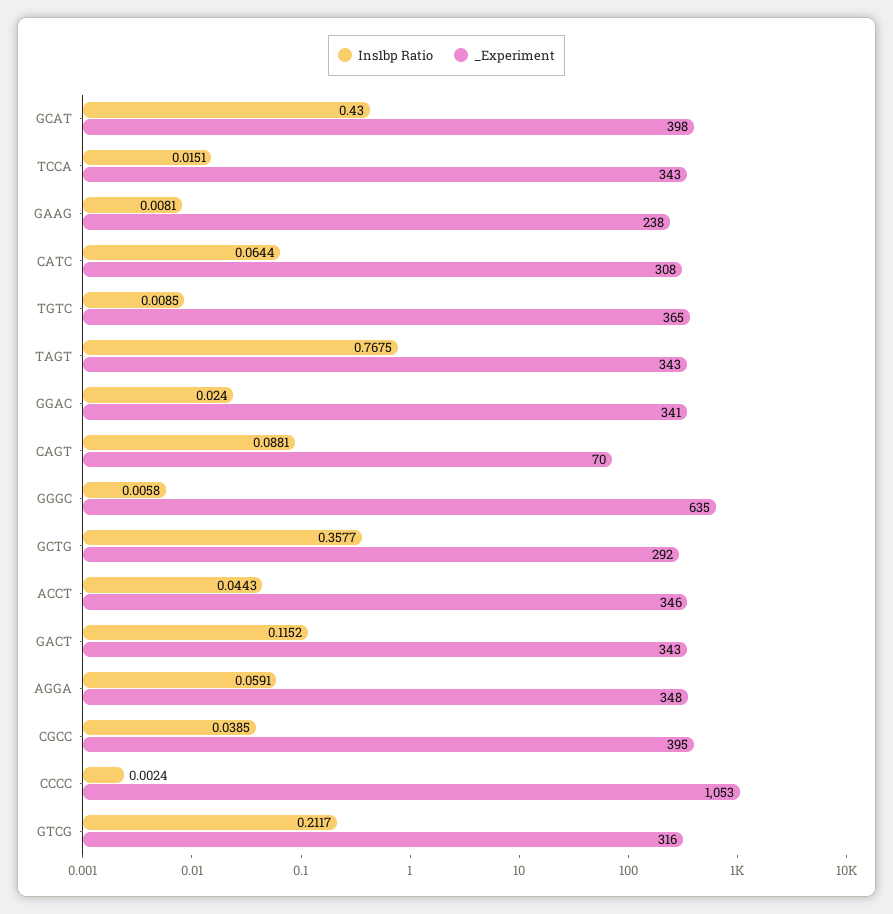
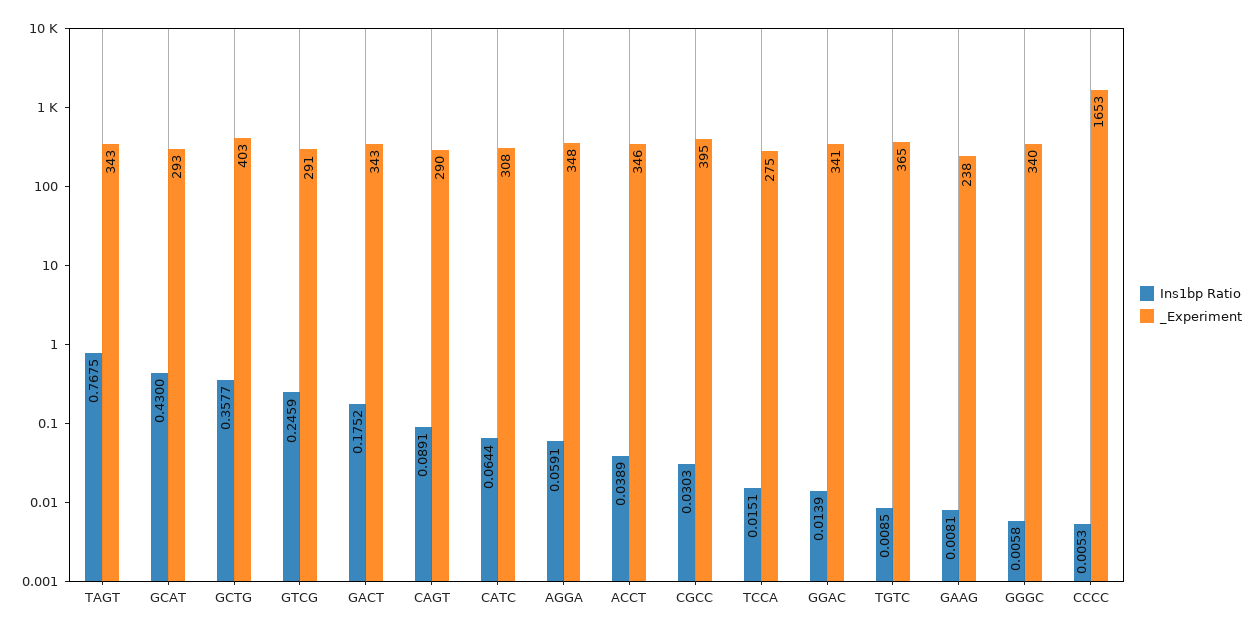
_Experiment, GCAT: 398 -> 293
_Experiment, TCCA: 343 -> 275
Ins1bp Ratio, GGAC: 0.024 -> 0.0139
Ins1bp Ratio, CAGT: 0.0881 -> 0.0891
_Experiment, CAGT: 70 -> 290
_Experiment, GGGC: 635 -> 340
_Experiment, GCTG: 292 -> 403
Ins1bp Ratio, ACCT: 0.0443 -> 0.0389
Ins1bp Ratio, GACT: 0.1152 -> 0.1752
Ins1bp Ratio, CGCC: 0.0385 -> 0.0303
Ins1bp Ratio, CCCC: 0.0024 -> 0.0053
_Experiment, CCCC: 1053 -> 1653
Ins1bp Ratio, GTCG: 0.2117 -> 0.2459
_Experiment, GTCG: 316 -> 291

